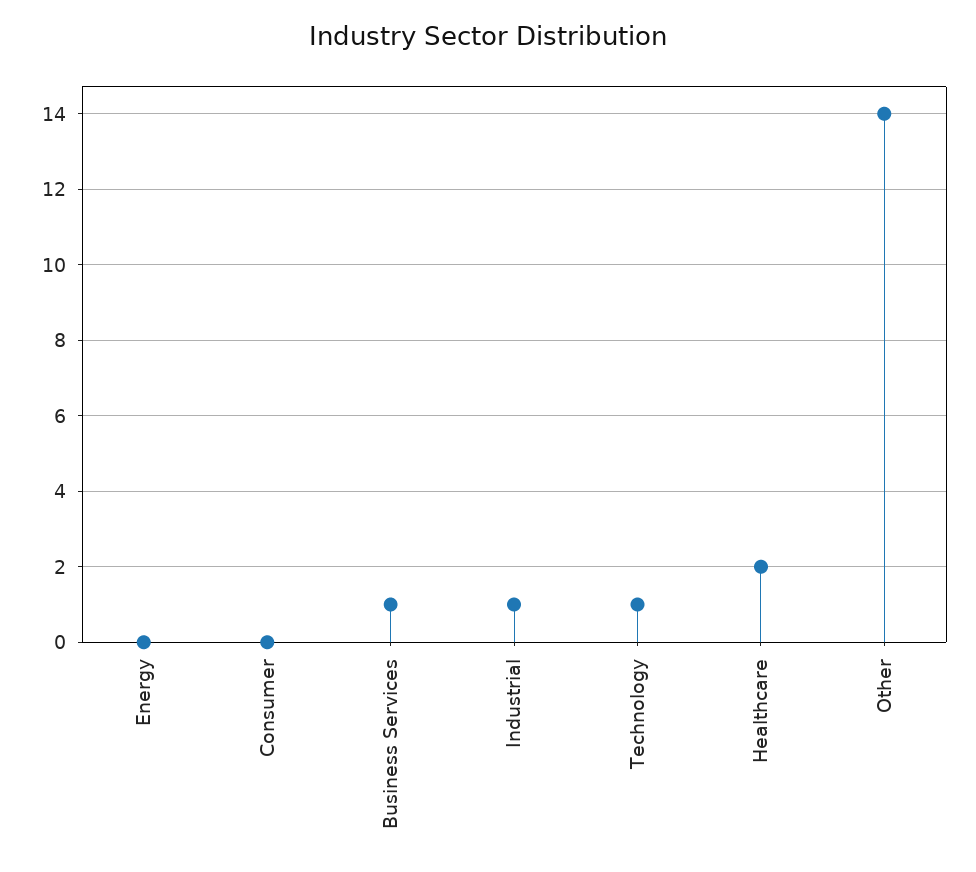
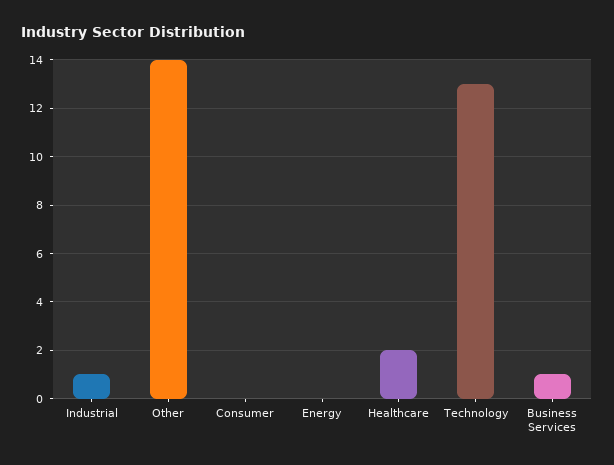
Technology: 1 -> 13

